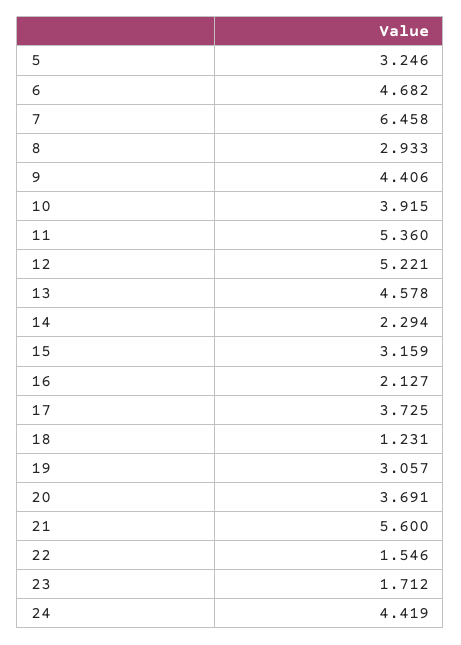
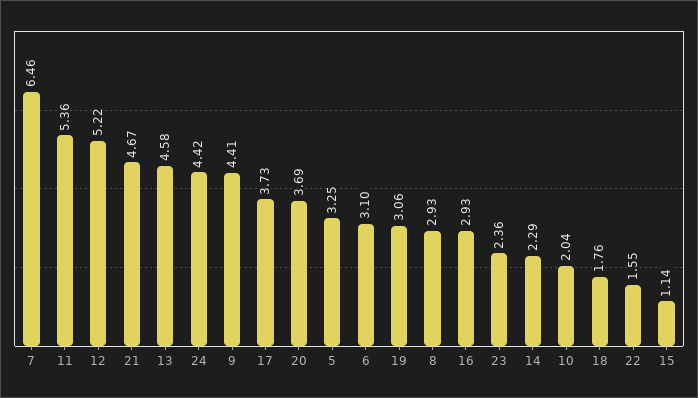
6: 4.682 -> 3.1
10: 3.915 -> 2.04
15: 3.159 -> 1.14
16: 2.127 -> 2.93
18: 1.231 -> 1.76
21: 5.6 -> 4.67
23: 1.712 -> 2.36

